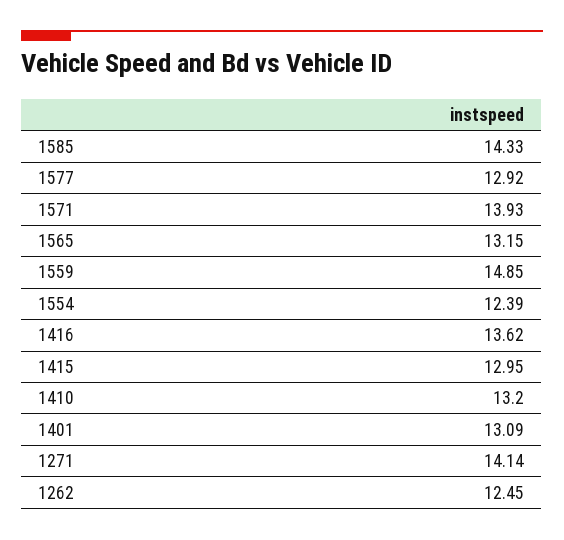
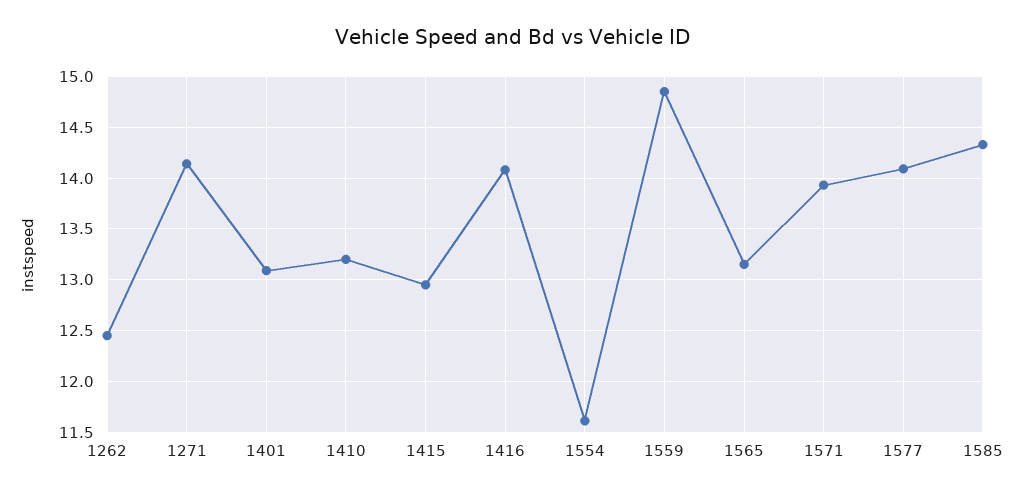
1577: 12.92 -> 14.1
1554: 12.39 -> 11.6
1416: 13.62 -> 14.1

